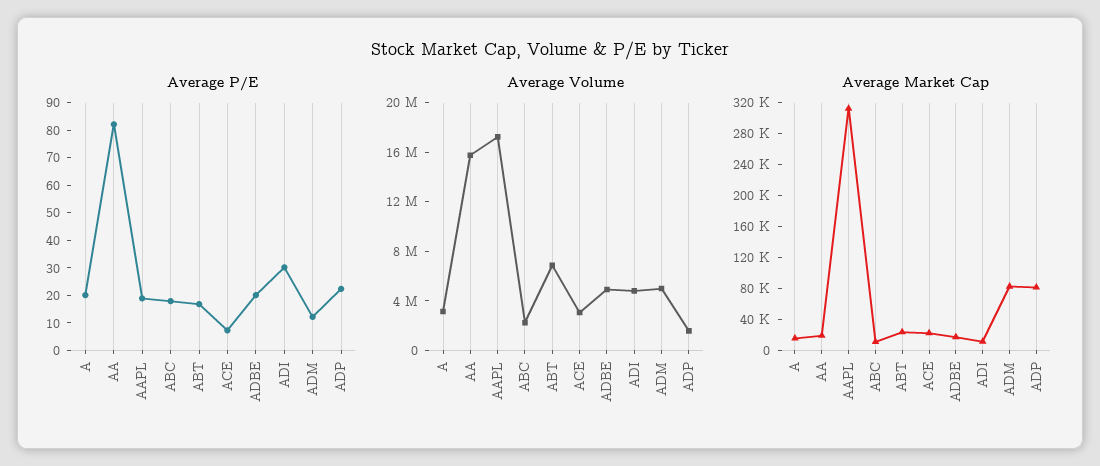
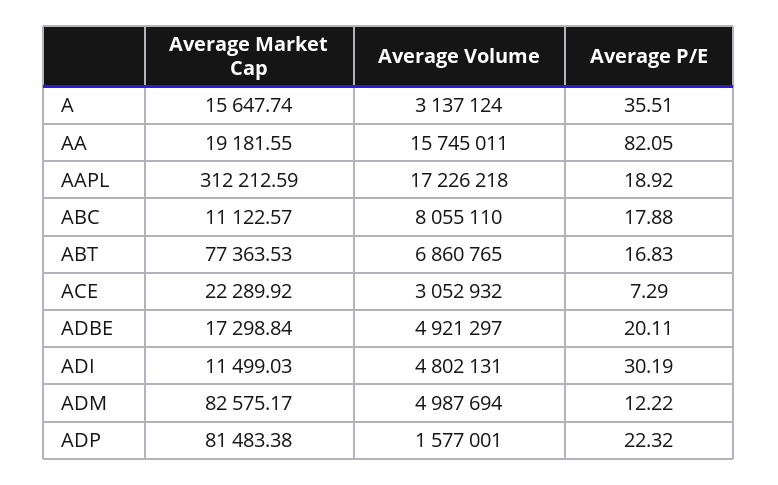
Average P/E, A: 20 -> 35.51
Average Volume, ABC: 2000000 -> 8055110
Average Market Cap, ABT: 20000 -> 77363.53

